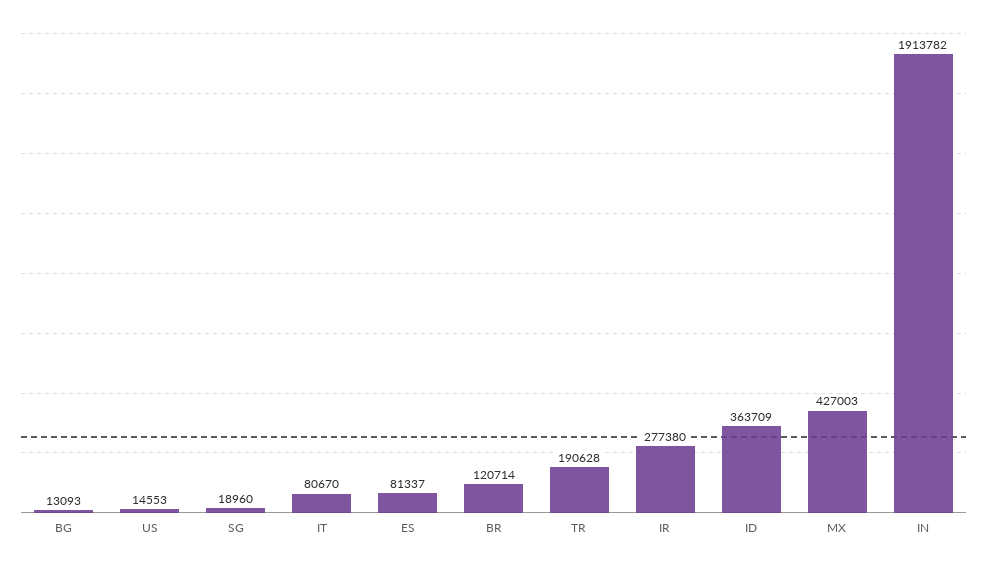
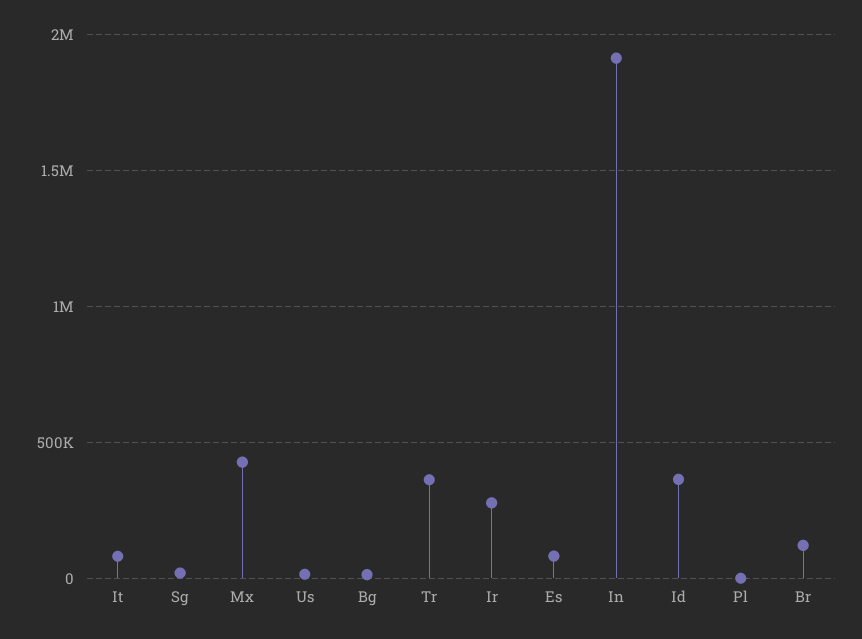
TR: 190628 -> 350000
Pl: none -> 0

